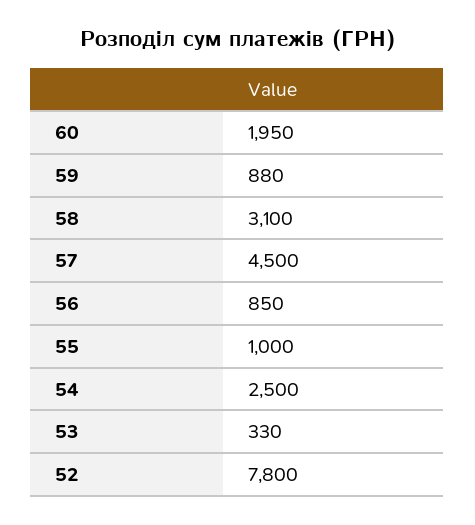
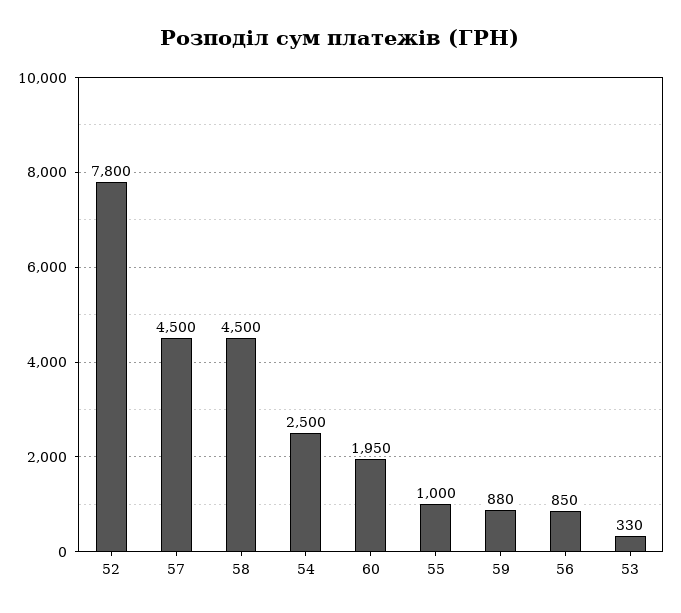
58: 3100 -> 4500

